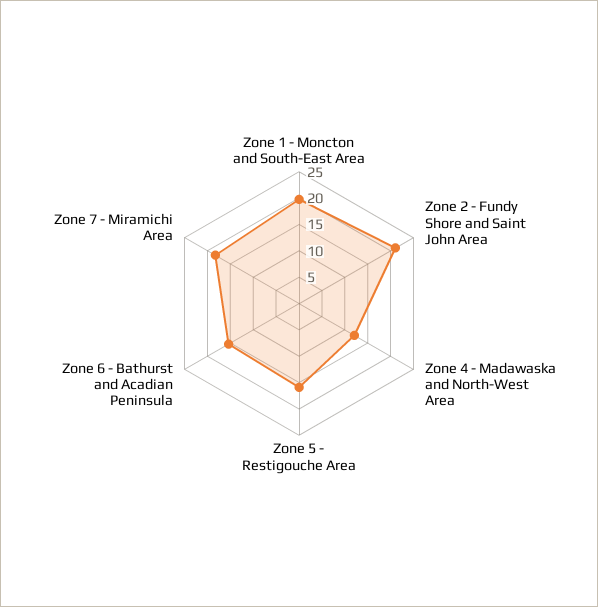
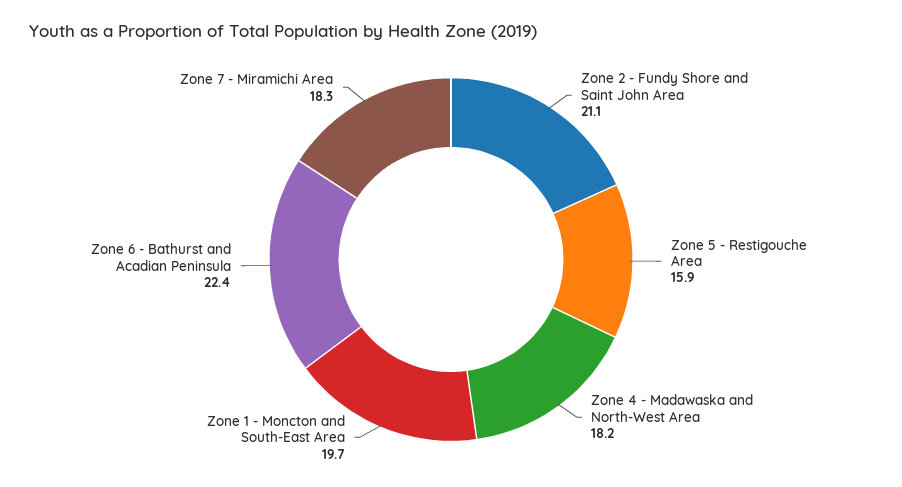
Zone 4 - Madawaska and North-West Area: 12.5 -> 18.2
Zone 6 - Bathurst and Acadian Peninsula: 15 -> 22.4

